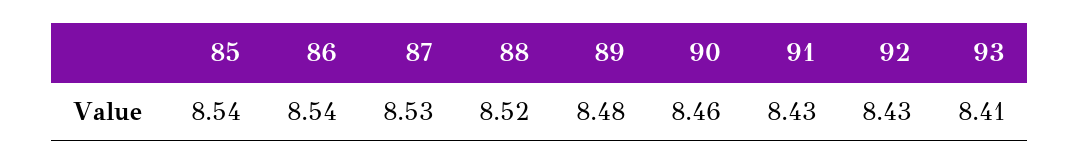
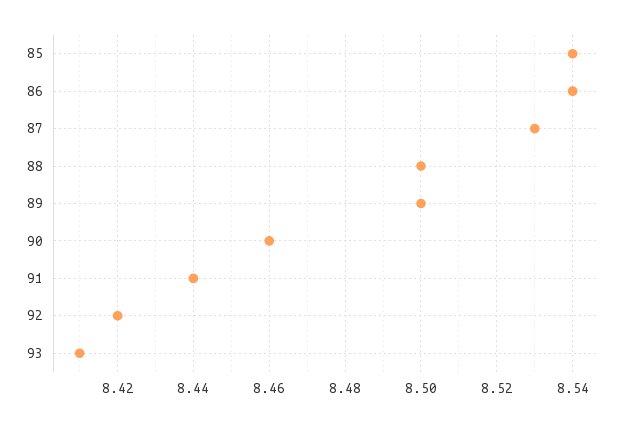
88: 8.52 -> 8.5
89: 8.48 -> 8.5
91: 8.43 -> 8.44
92: 8.43 -> 8.42

